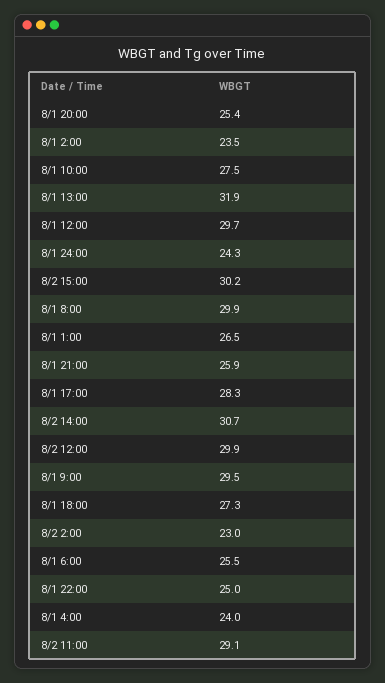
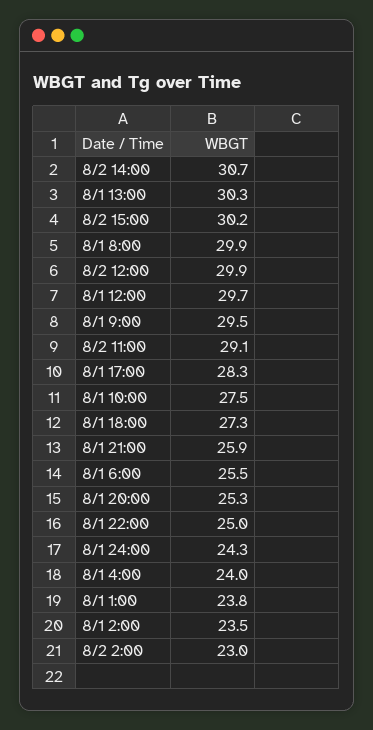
8/1 20:00: 25.4 -> 25.3
8/1 13:00: 31.9 -> 30.3
8/1 1:00: 26.5 -> 23.8

